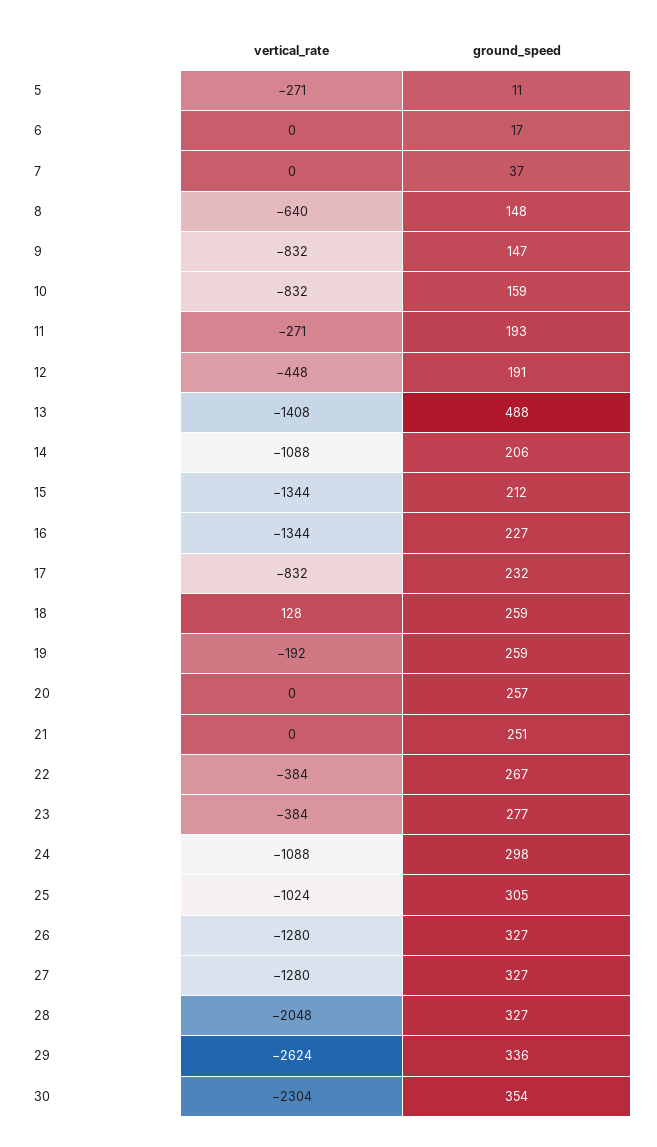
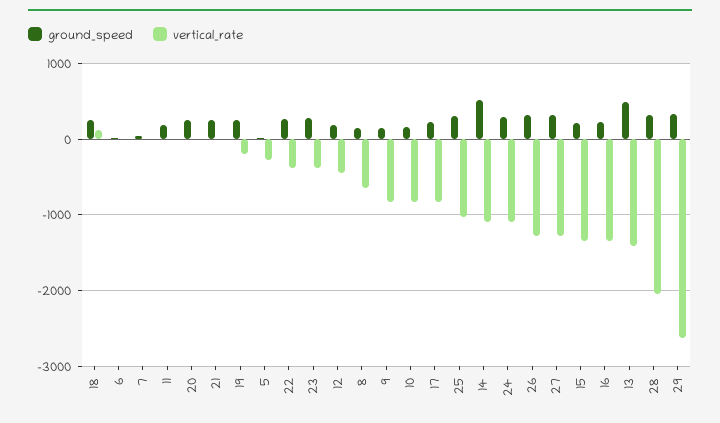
vertical_rate, 11: -271 -> 0
ground_speed, 14: 206 -> 500
vertical_rate, 30: -2304 -> none
ground_speed, 30: 354 -> none

